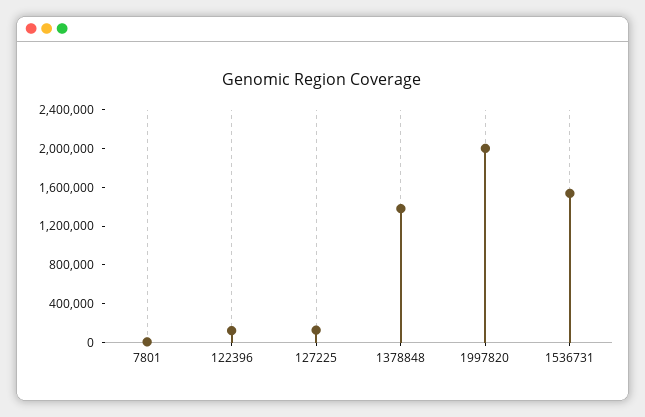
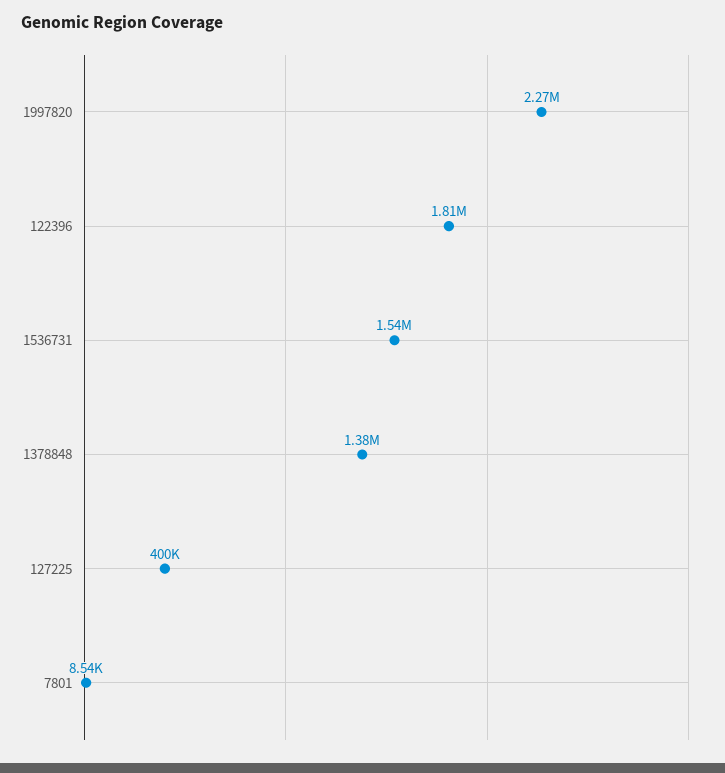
122396: 100000 -> 1810000
127225: 100000 -> 400000
1997820: 2000000 -> 2270000

